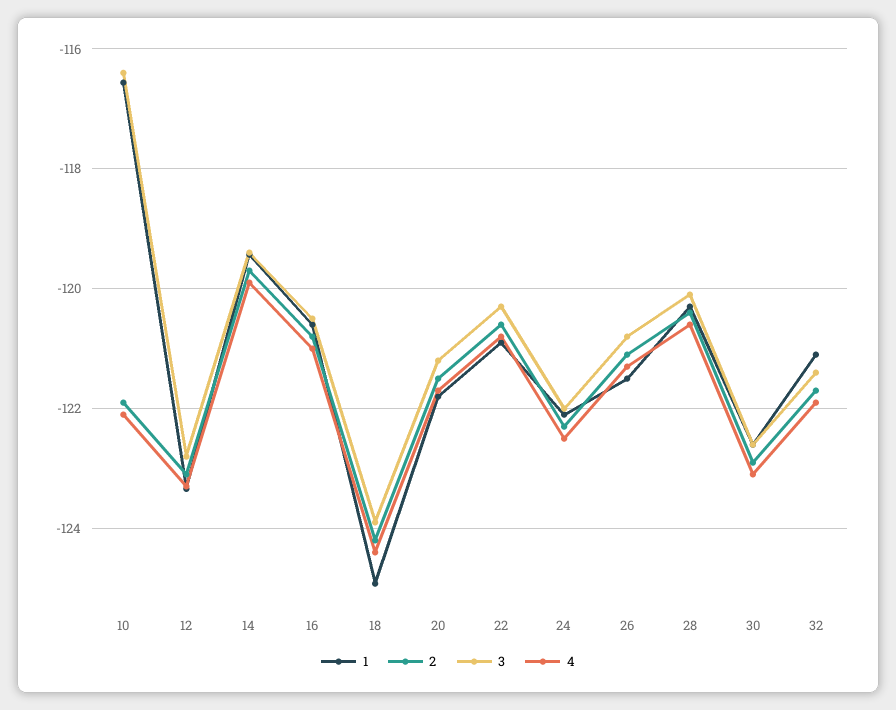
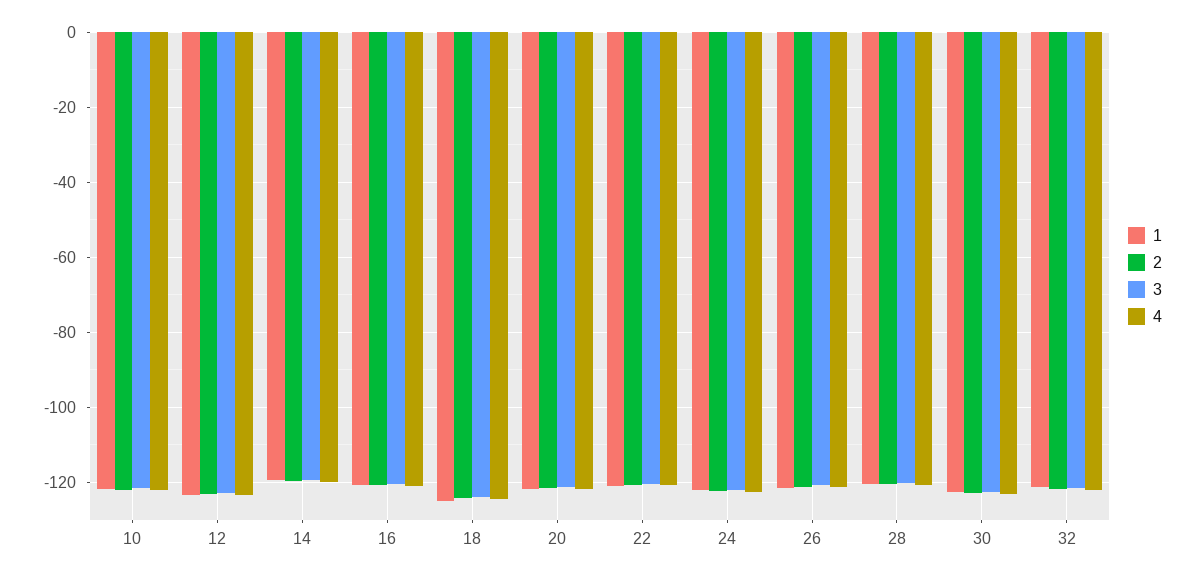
1, 10: -116.6 -> -122
3, 10: -116.4 -> -122

